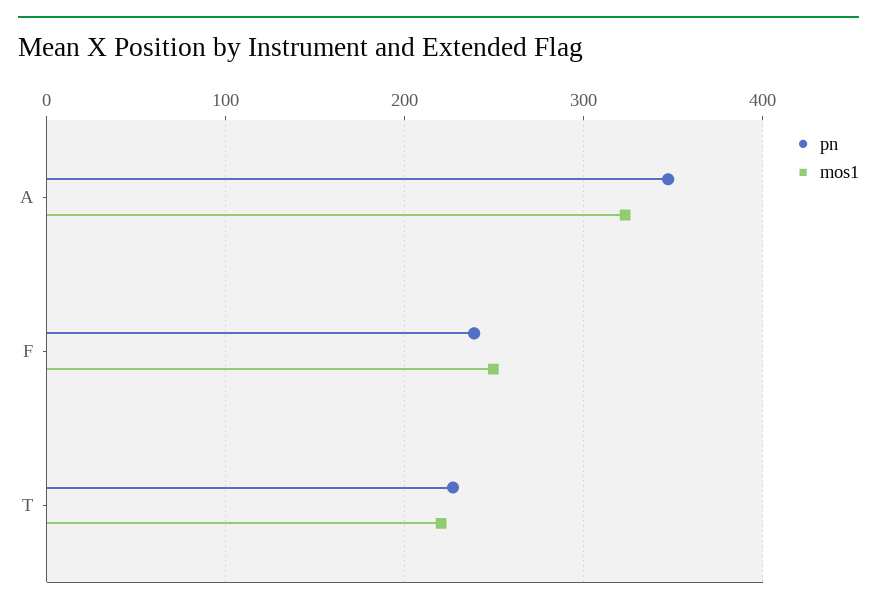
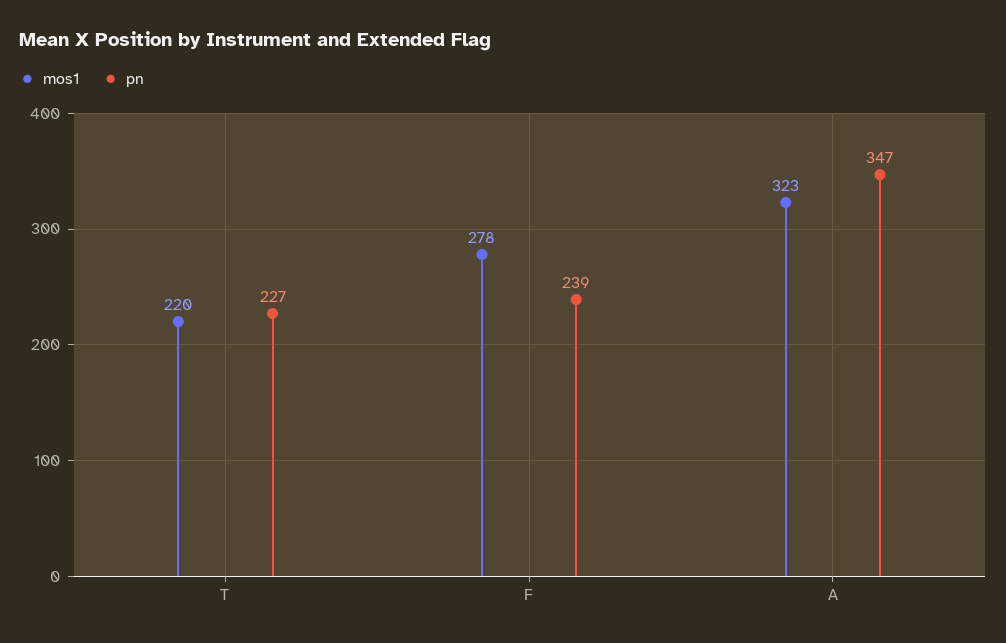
mos1, F: 250 -> 278

